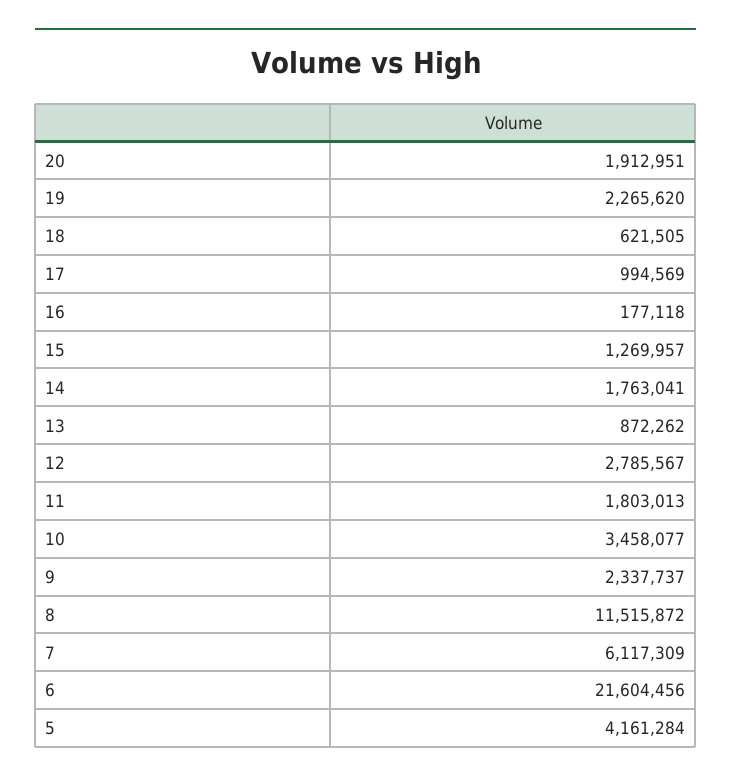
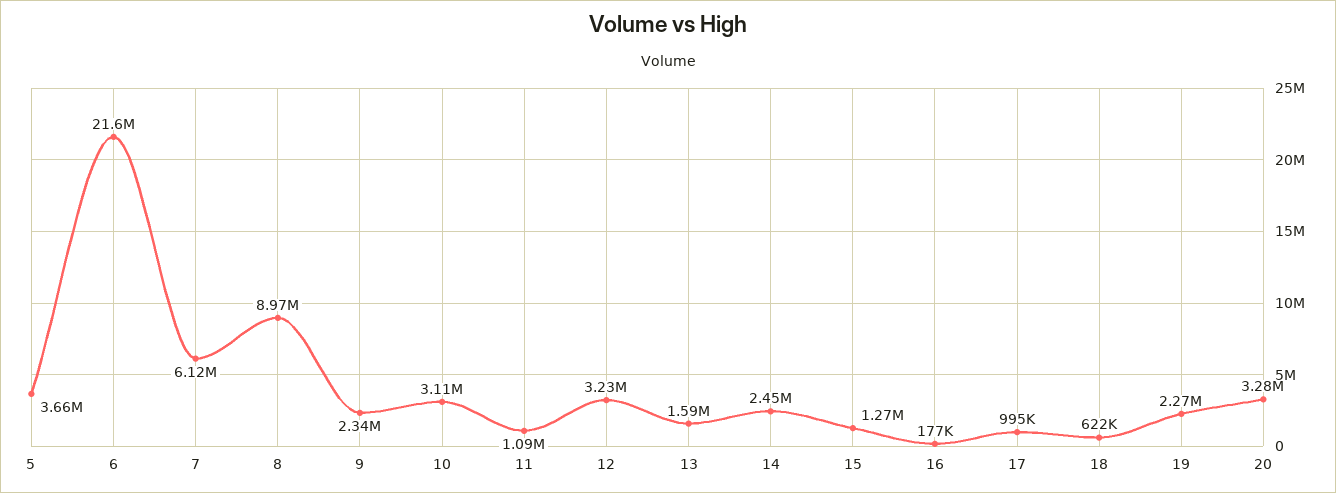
20: 1912951 -> 3280000
14: 1763041 -> 2450000
13: 872262 -> 1590000
12: 2785567 -> 3230000
11: 1803013 -> 1090000
10: 3458077 -> 3110000
8: 11515872 -> 8970000
5: 4161284 -> 3660000

